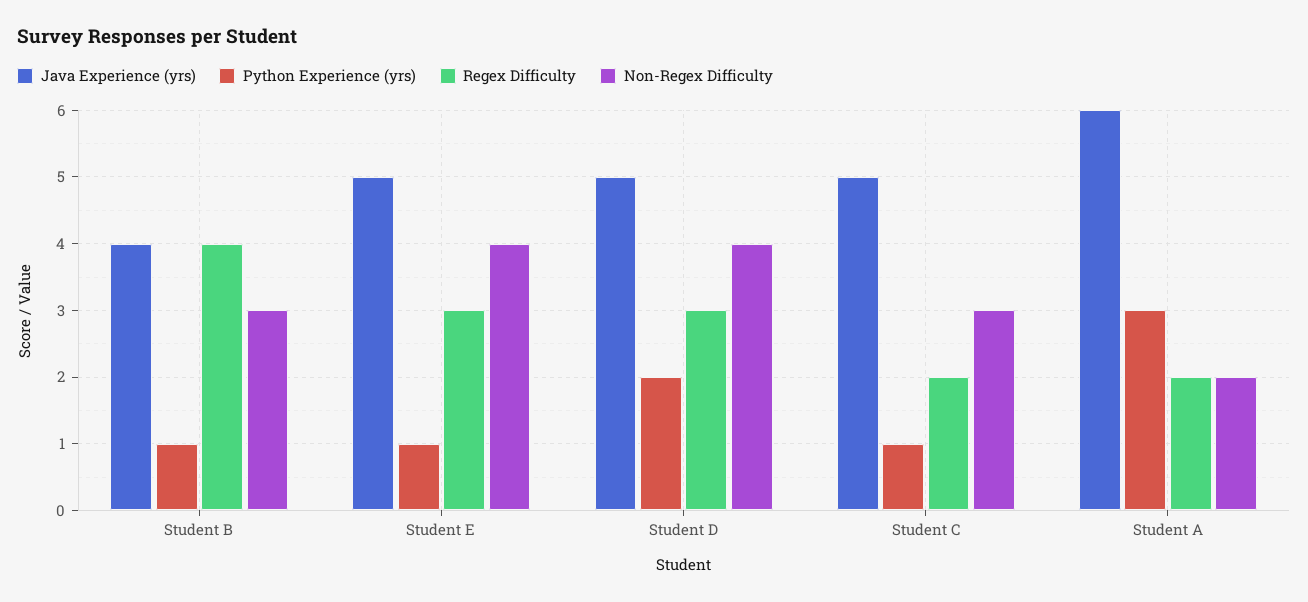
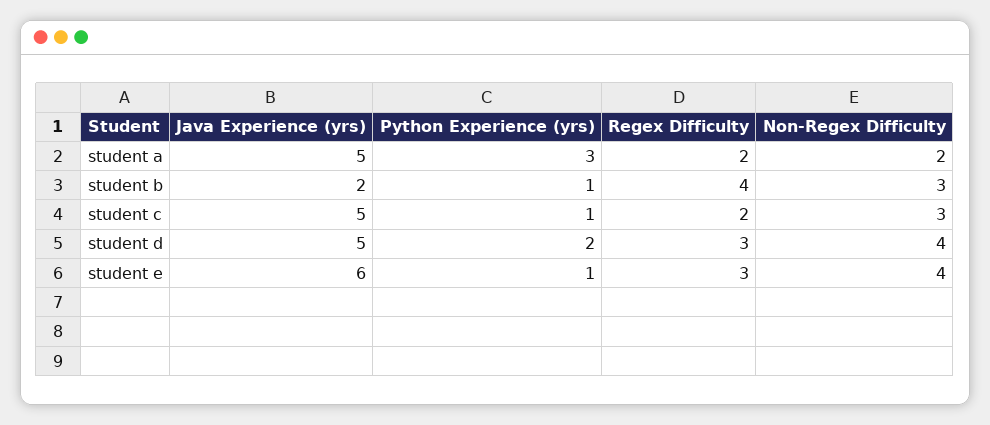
Java Experience (yrs), Student B: 4 -> 2
Java Experience (yrs), Student E: 5 -> 6
Java Experience (yrs), Student A: 6 -> 5

